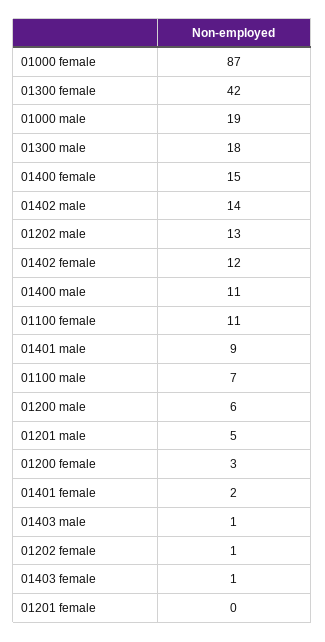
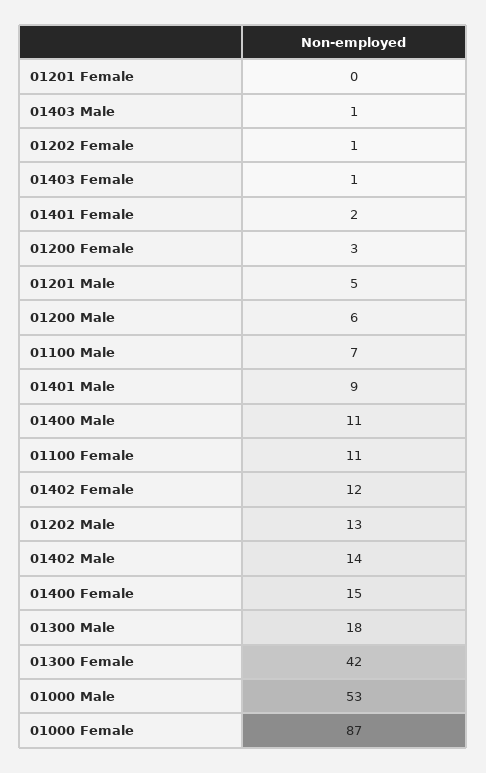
01000 male: 19 -> 53

